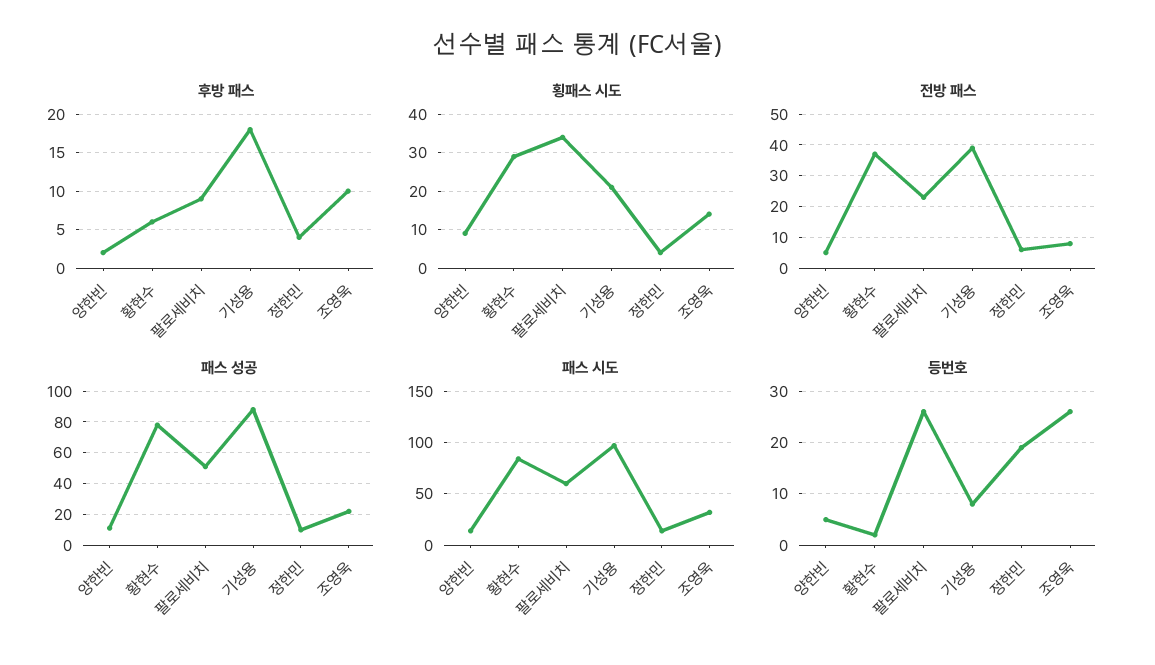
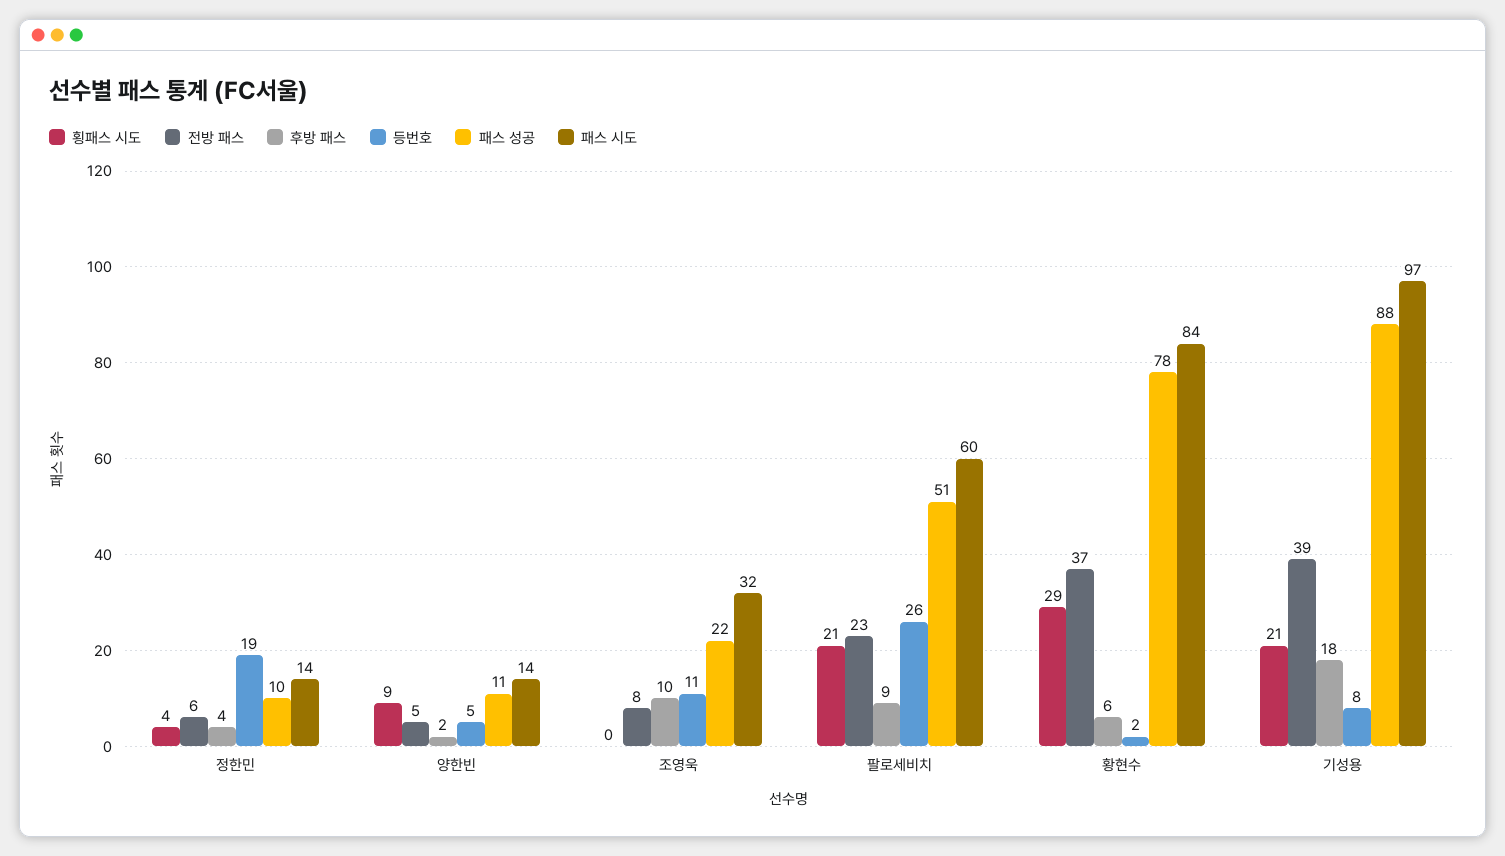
횡패스 시도, 팔로세비치: 35 -> 21
횡패스 시도, 조영욱: 15 -> 0
등번호, 조영욱: 25 -> 11

